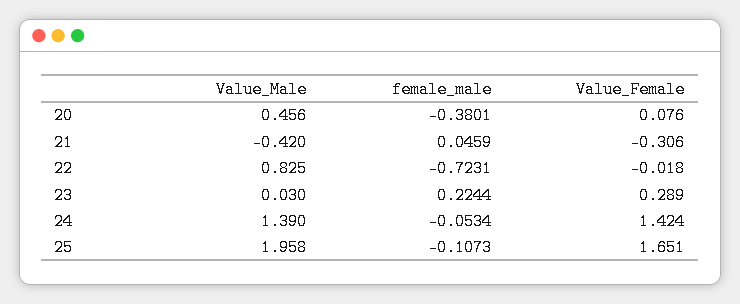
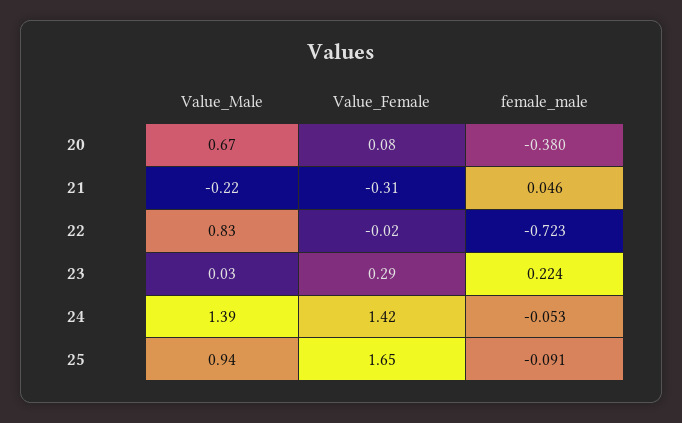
Value_Male, 20: 0.456 -> 0.67
Value_Male, 21: -0.42 -> -0.22
Value_Male, 25: 1.958 -> 0.94
female_male, 25: -0.1073 -> -0.091

